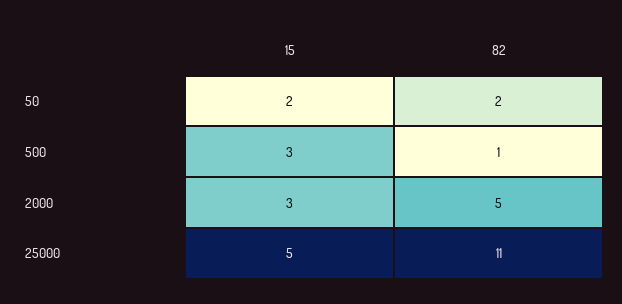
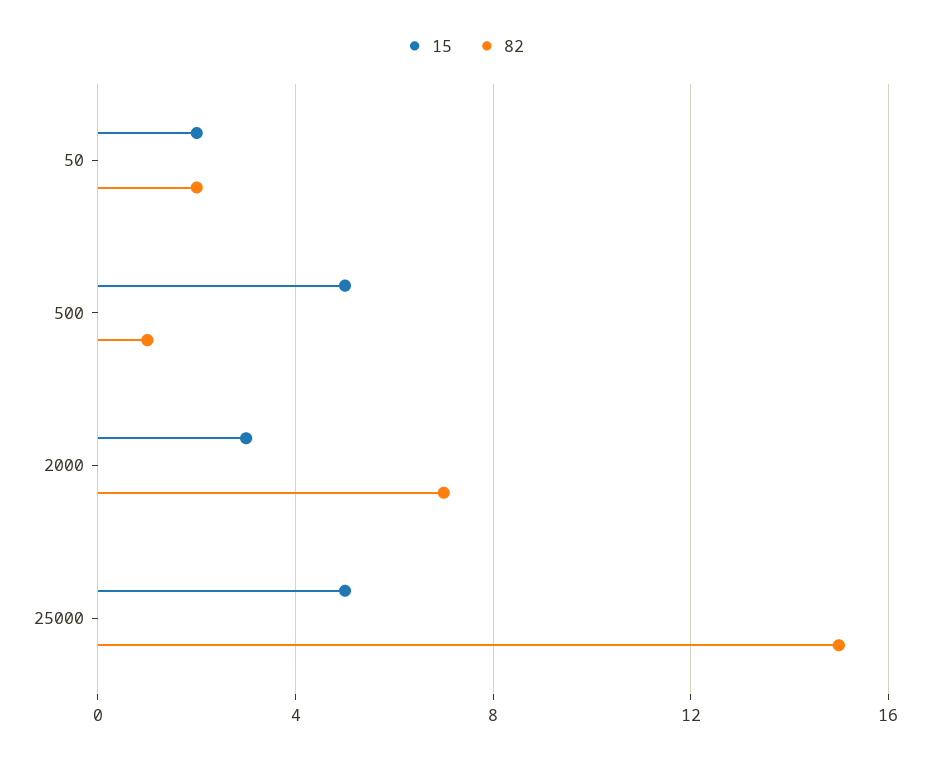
15, 500: 3 -> 5
82, 2000: 5 -> 7
82, 25000: 11 -> 15

